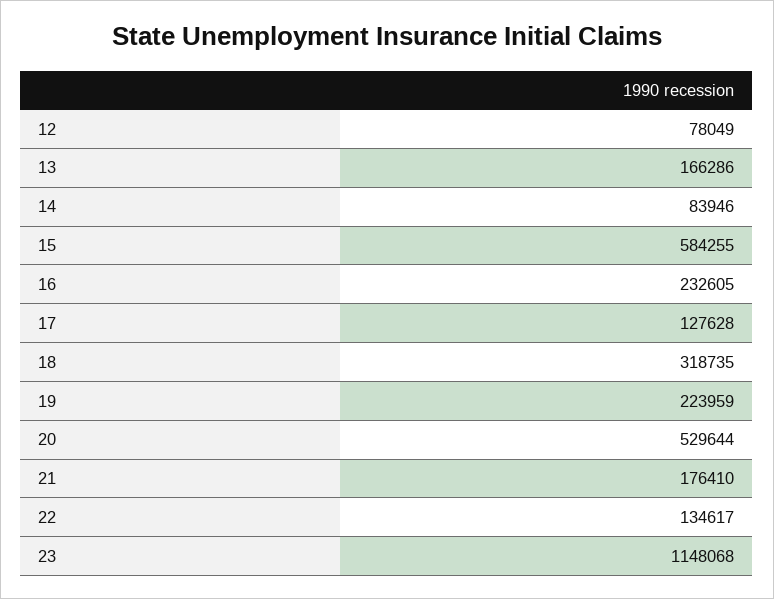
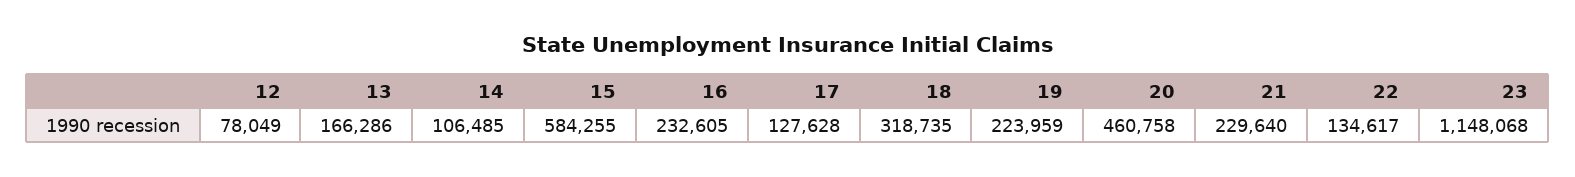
14: 83946 -> 106485
20: 529644 -> 460758
21: 176410 -> 229640

